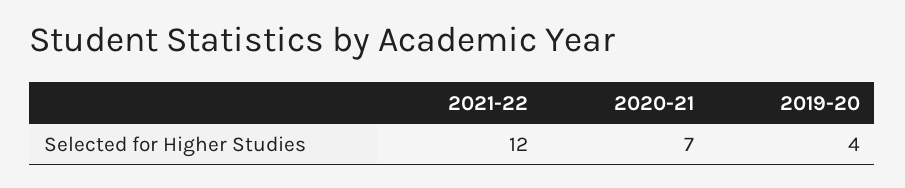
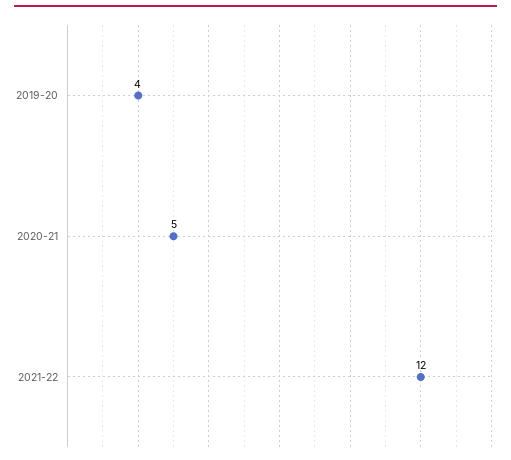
2020-21: 7 -> 5

